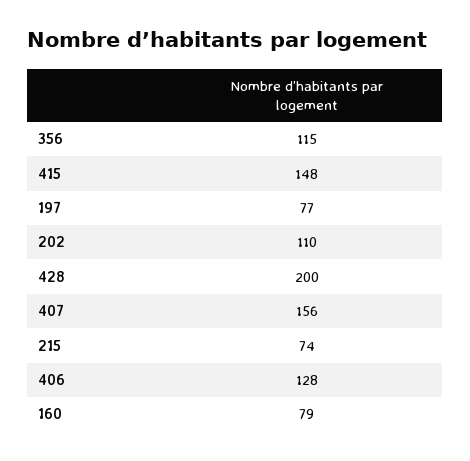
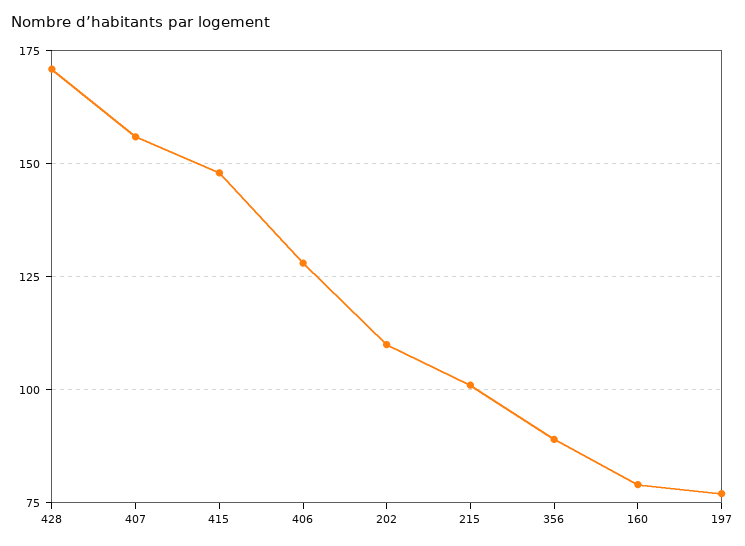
356: 115 -> 90
428: 200 -> 170
215: 74 -> 100

